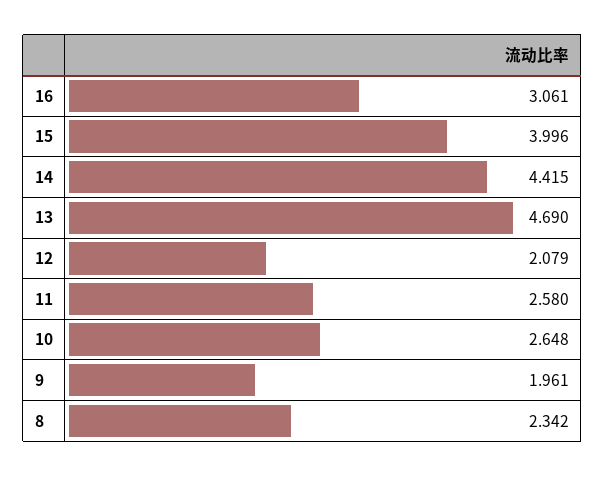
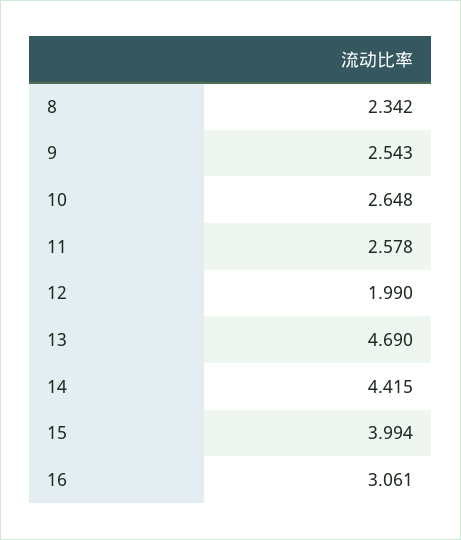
15: 3.996 -> 3.994
12: 2.079 -> 1.99
11: 2.58 -> 2.578
9: 1.961 -> 2.543

